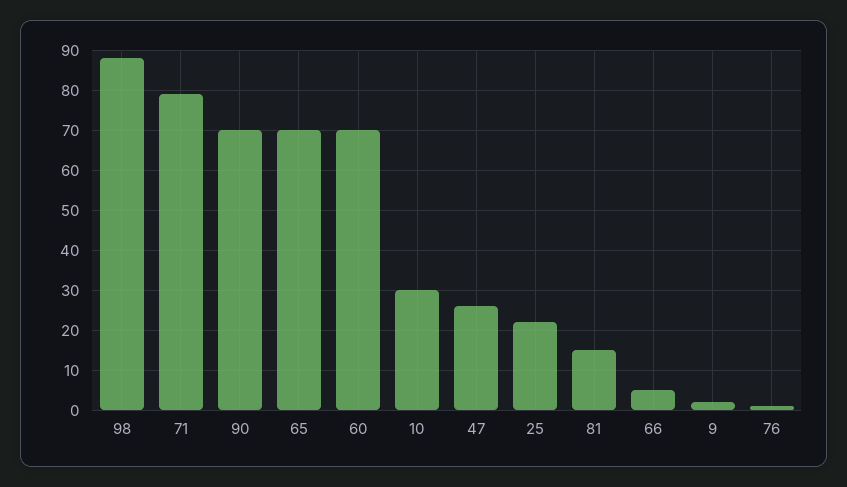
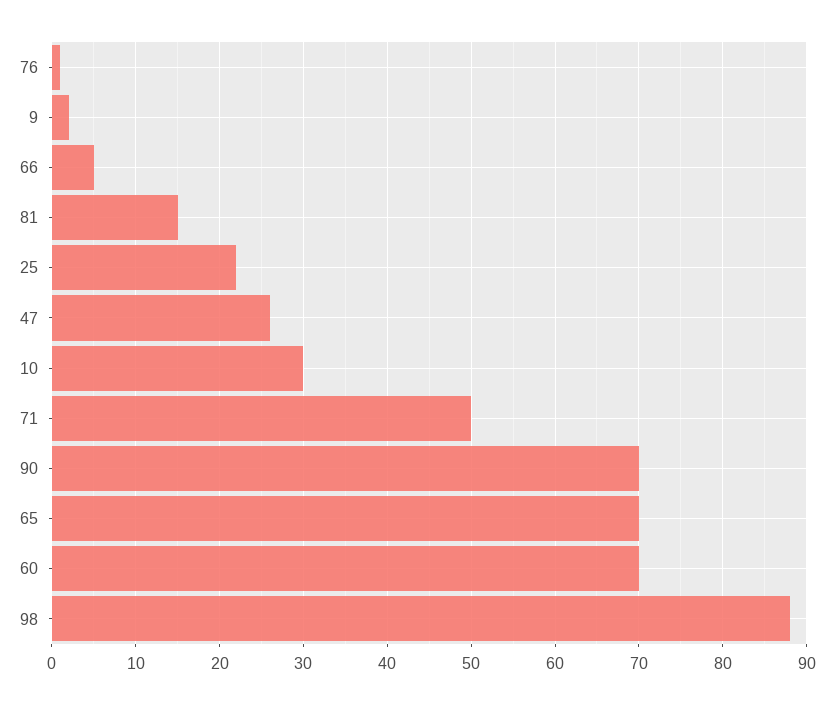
71: 80 -> 50

